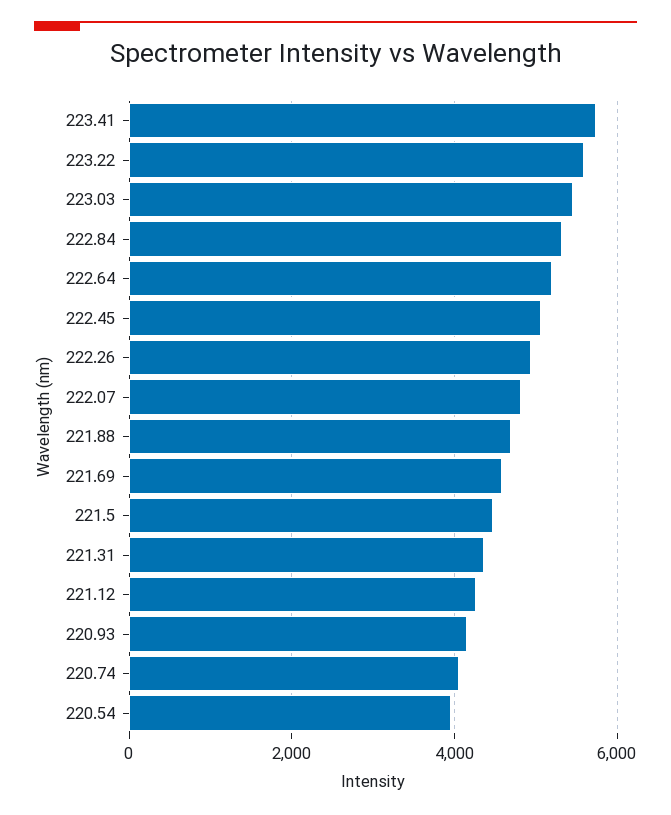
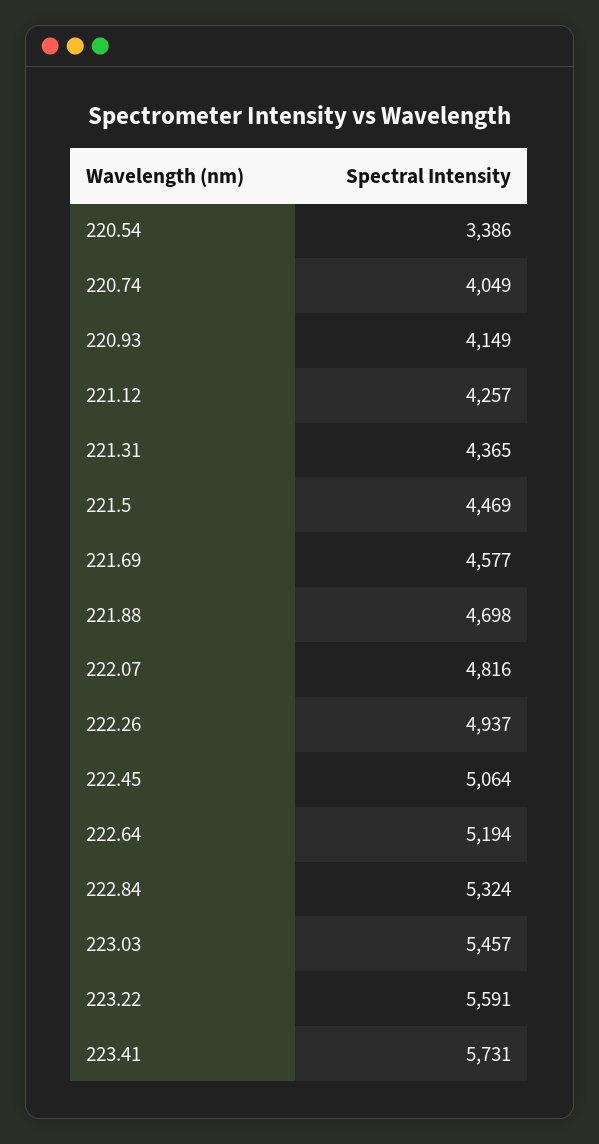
220.54: 4000 -> 3386

